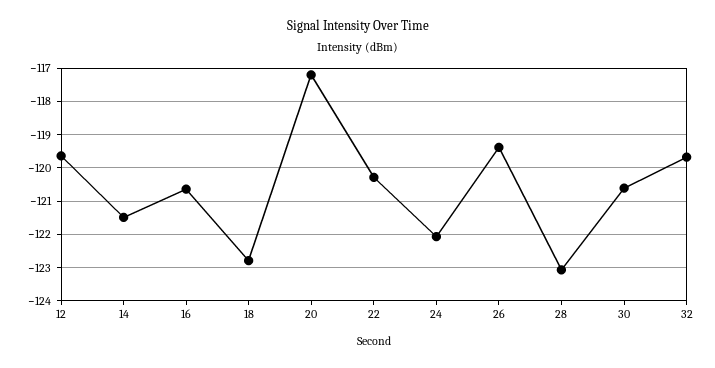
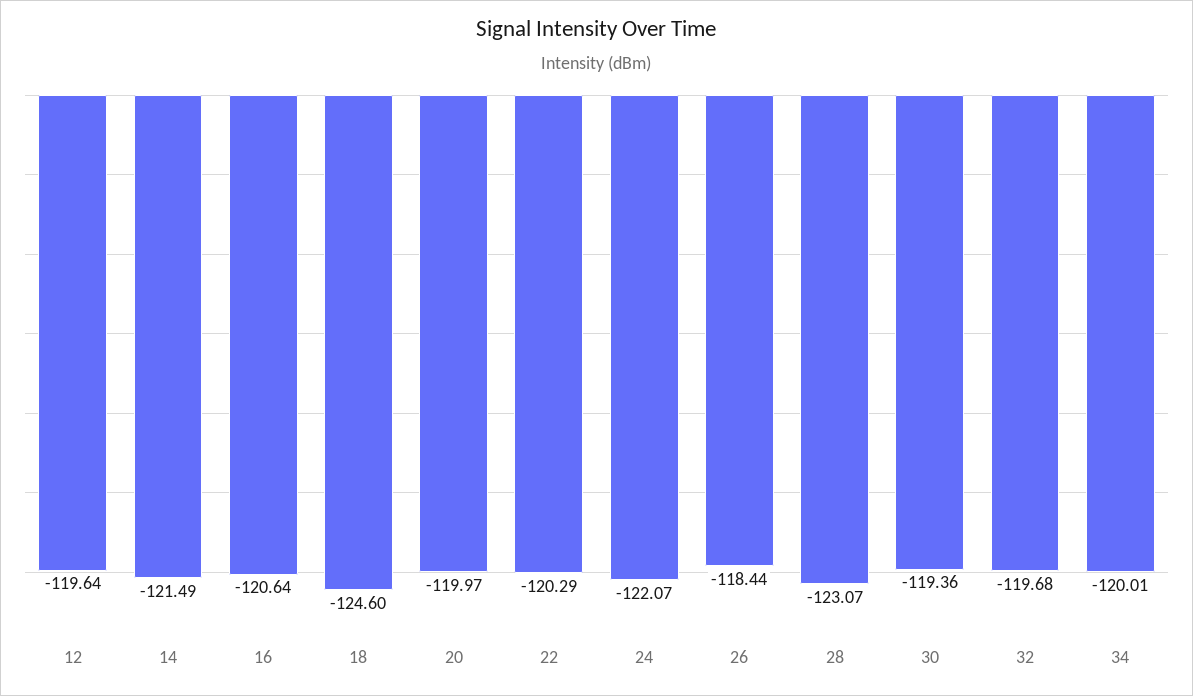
18: -122.8 -> -124.6
20: -117.2 -> -119.97
26: -119.4 -> -118.44
30: -120.6 -> -119.36
34: none -> -120.01

